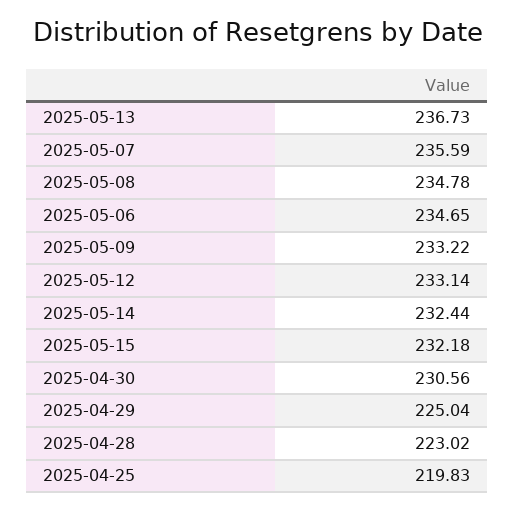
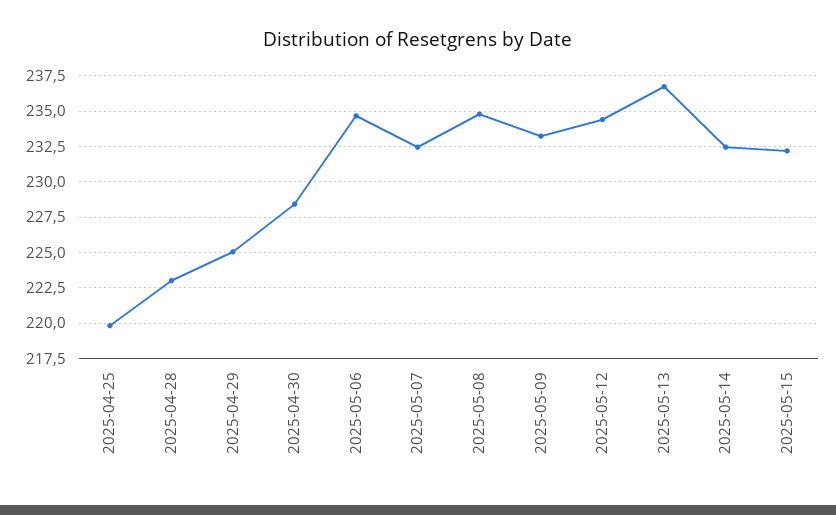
2025-05-07: 235.59 -> 232.5
2025-05-12: 233.14 -> 234.5
2025-04-30: 230.56 -> 228.5

